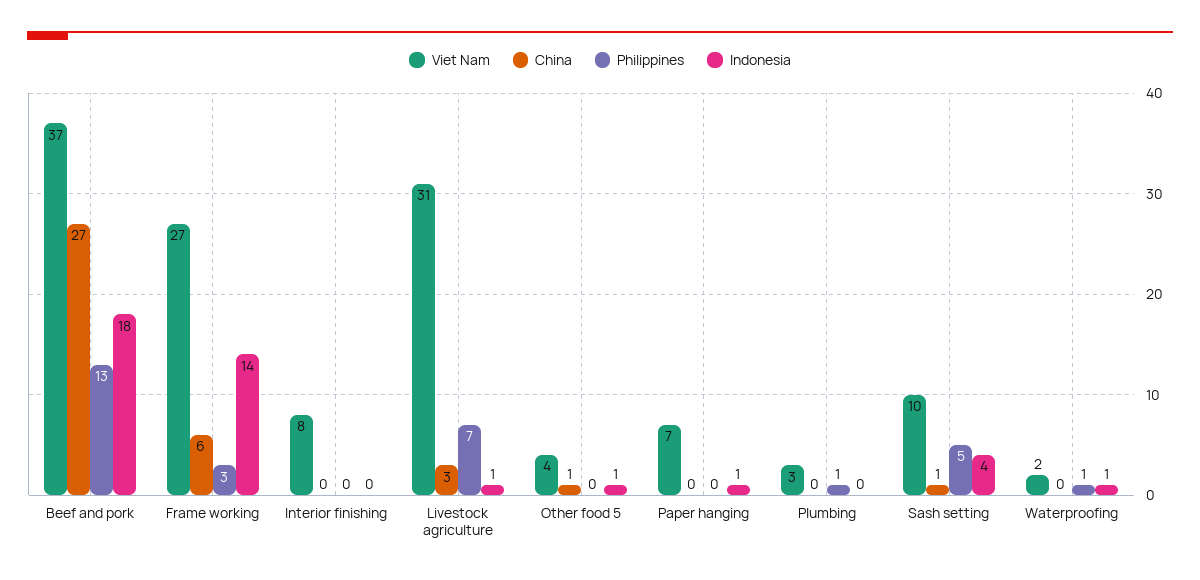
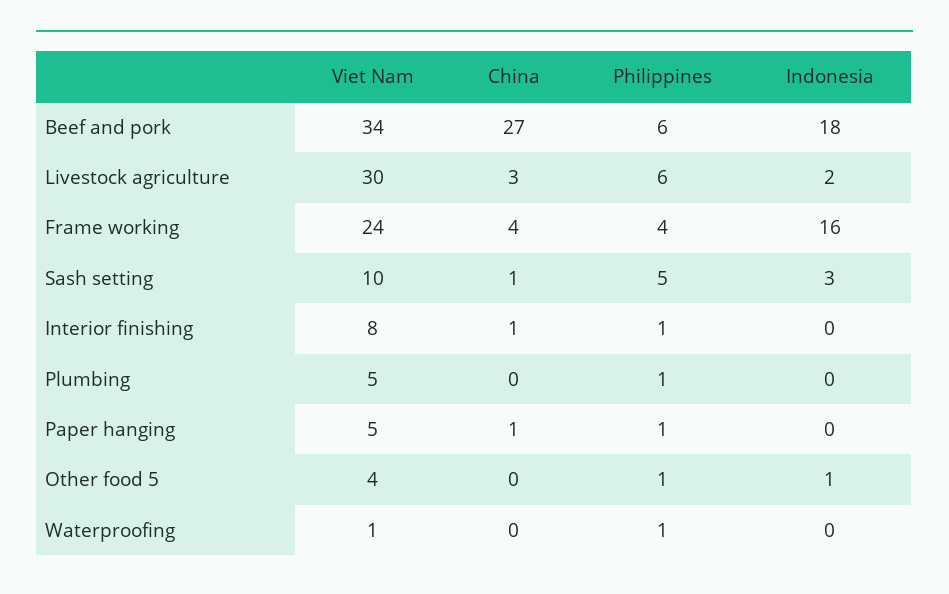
Viet Nam, Beef and pork: 37 -> 34
Philippines, Beef and pork: 13 -> 6
Viet Nam, Frame working: 27 -> 24
China, Frame working: 6 -> 4
Philippines, Frame working: 3 -> 4
Indonesia, Frame working: 14 -> 16
China, Interior finishing: 0 -> 1
Philippines, Interior finishing: 0 -> 1
Viet Nam, Livestock agriculture: 31 -> 30
Philippines, Livestock agriculture: 7 -> 6
Indonesia, Livestock agriculture: 1 -> 2
China, Other food 5: 1 -> 0
Philippines, Other food 5: 0 -> 1
Viet Nam, Paper hanging: 7 -> 5
China, Paper hanging: 0 -> 1
Philippines, Paper hanging: 0 -> 1
Indonesia, Paper hanging: 1 -> 0
Viet Nam, Plumbing: 3 -> 5
Indonesia, Sash setting: 4 -> 3
Viet Nam, Waterproofing: 2 -> 1
Indonesia, Waterproofing: 1 -> 0

